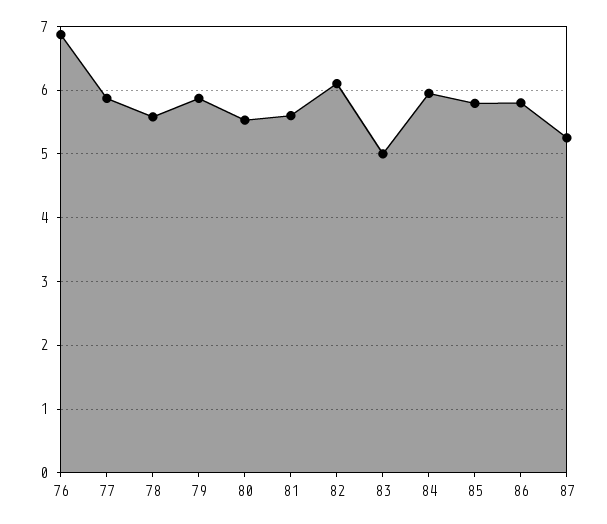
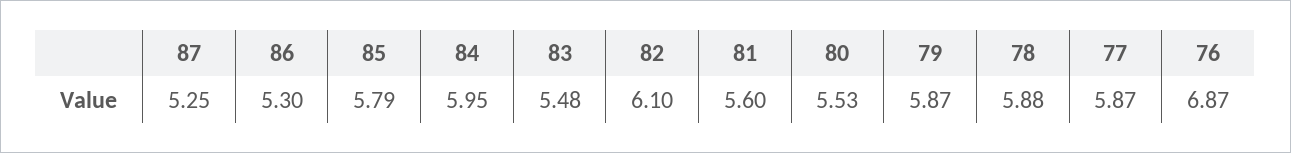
78: 5.6 -> 5.88
83: 5 -> 5.48
86: 5.8 -> 5.3

